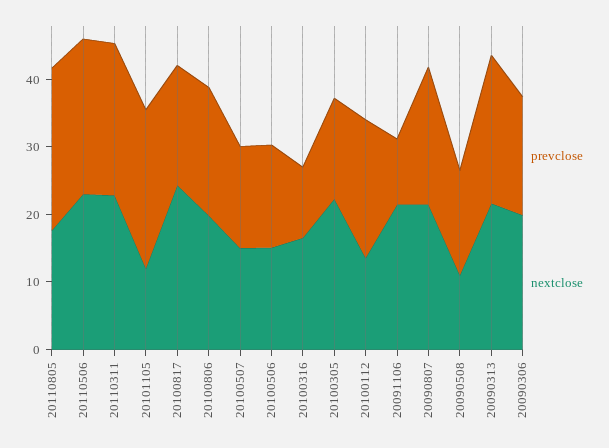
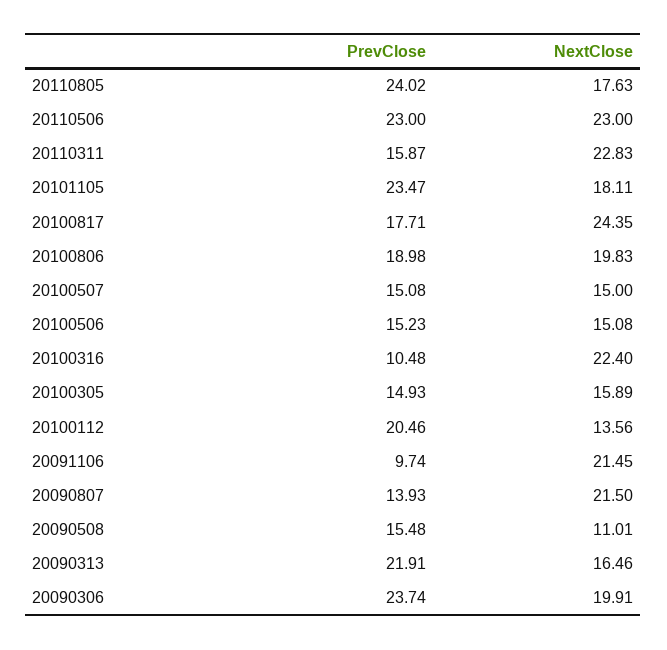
prevclose, 20110311: 22 -> 15.87
nextclose, 20101105: 12 -> 18.11
nextclose, 20100316: 16 -> 22.4
nextclose, 20100305: 22 -> 15.89
prevclose, 20090807: 20 -> 13.93
nextclose, 20090313: 22 -> 16.46
prevclose, 20090306: 18 -> 23.74

